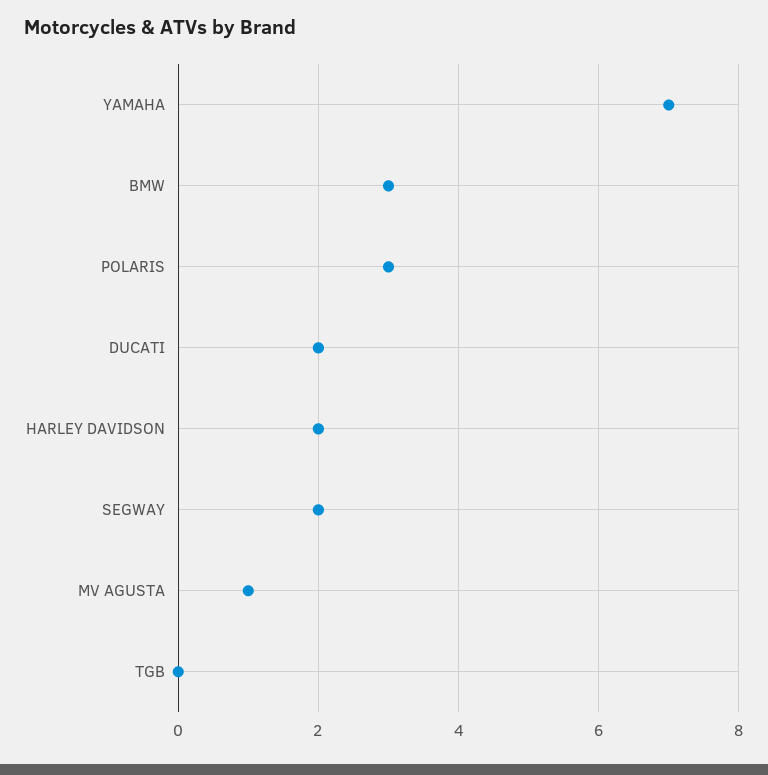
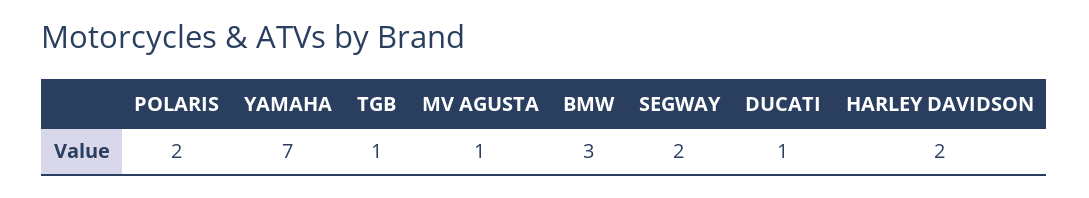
POLARIS: 3 -> 2
DUCATI: 2 -> 1
TGB: 0 -> 1

